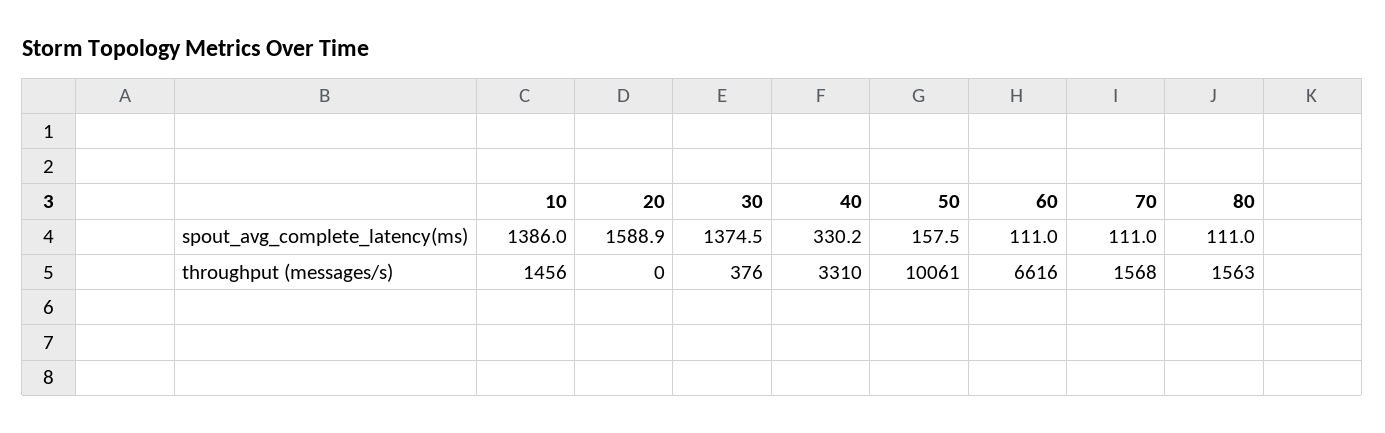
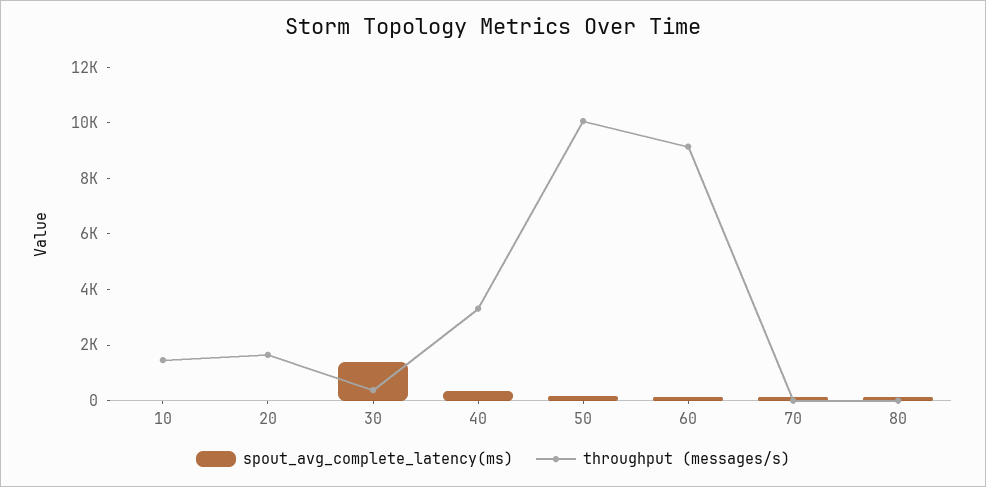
spout_avg_complete_latency(ms), 10: 1386 -> 0
spout_avg_complete_latency(ms), 20: 1588.9 -> 0
throughput (messages/s), 20: 0 -> 1500
throughput (messages/s), 60: 6616 -> 9000
throughput (messages/s), 70: 1568 -> 0
throughput (messages/s), 80: 1563 -> 0

